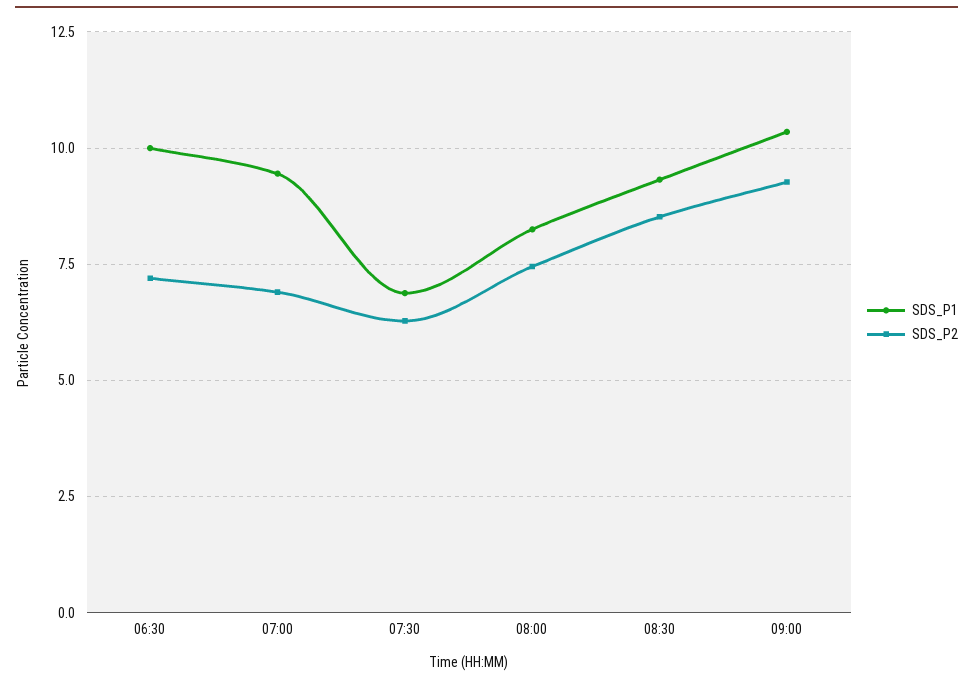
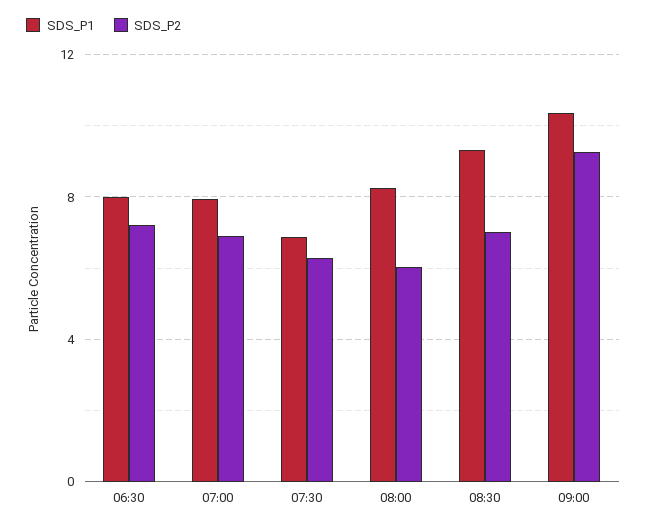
SDS_P1, 06:30: 10 -> 8
SDS_P1, 07:00: 9.5 -> 8
SDS_P2, 08:00: 7.5 -> 6
SDS_P2, 08:30: 8.5 -> 7

